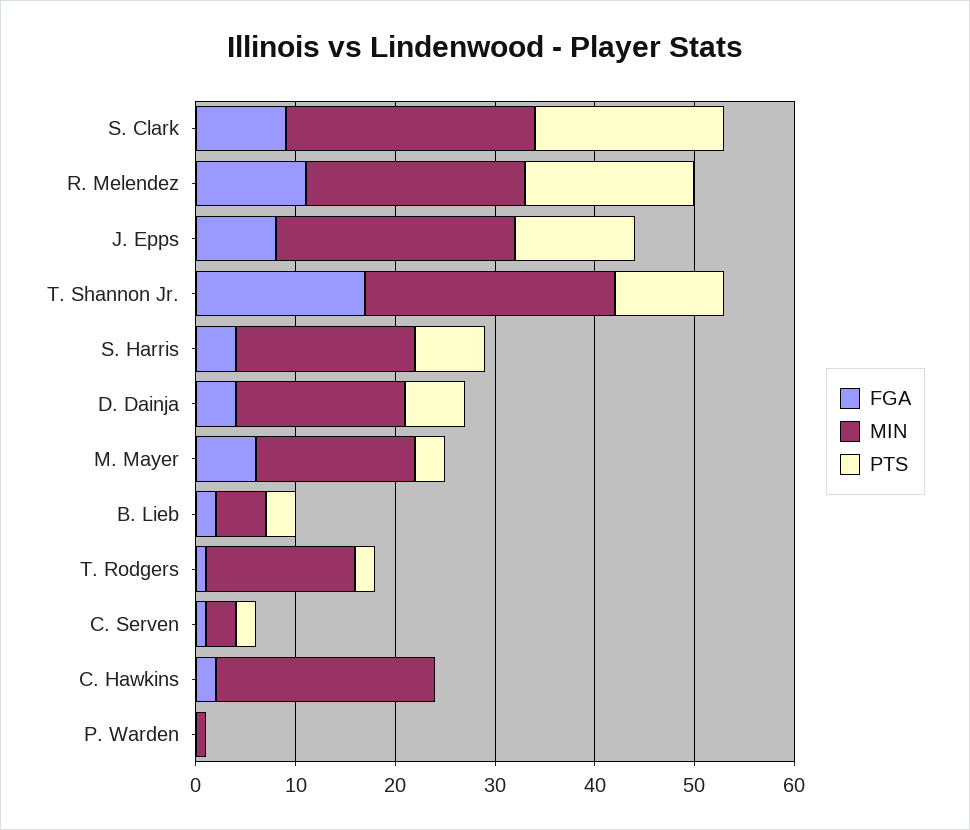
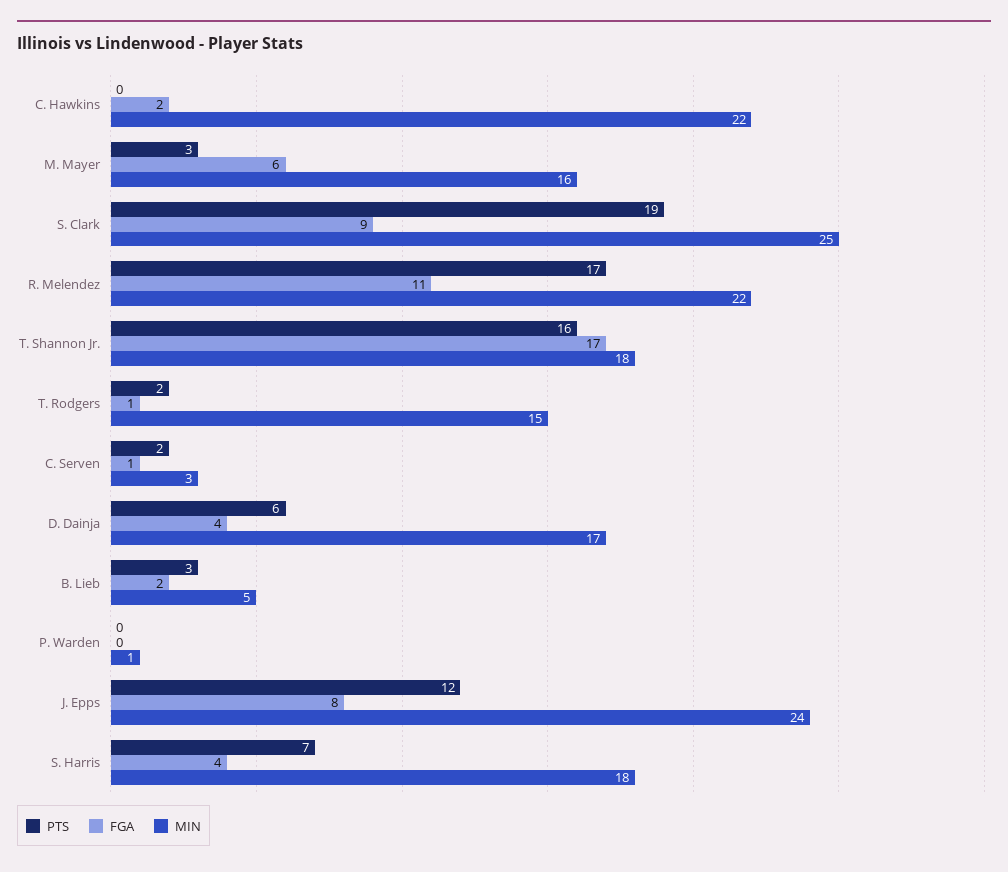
MIN, T. Shannon Jr.: 25 -> 18
PTS, T. Shannon Jr.: 11 -> 16

